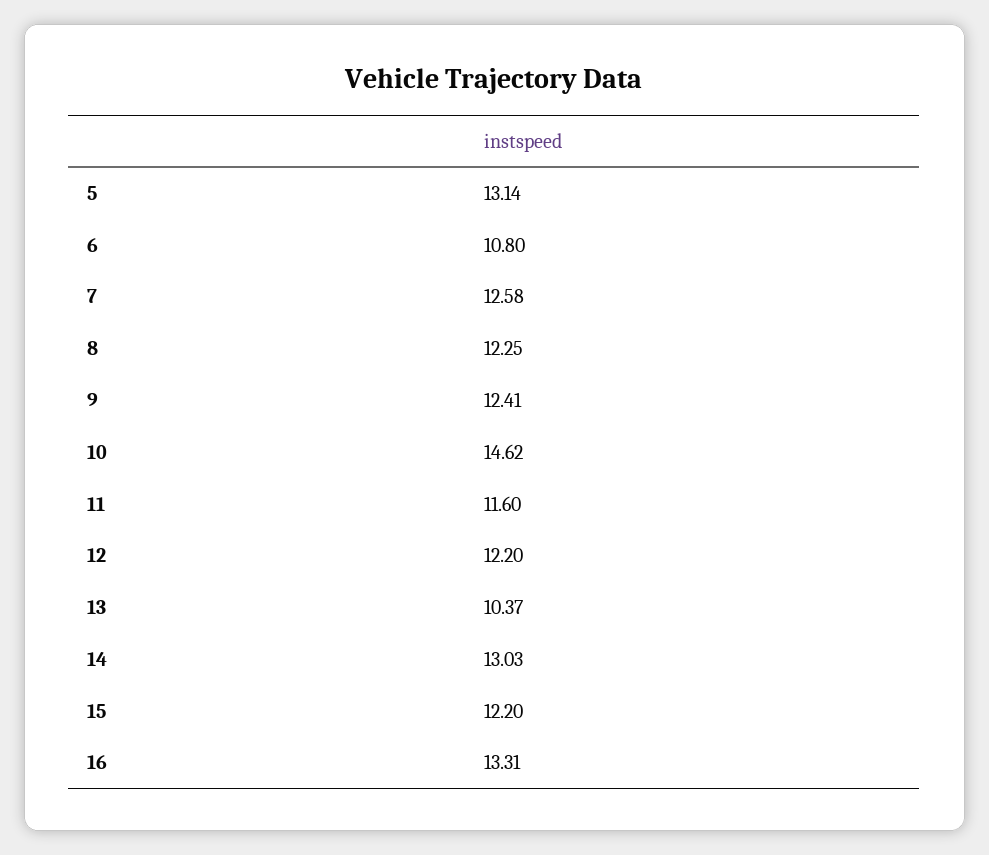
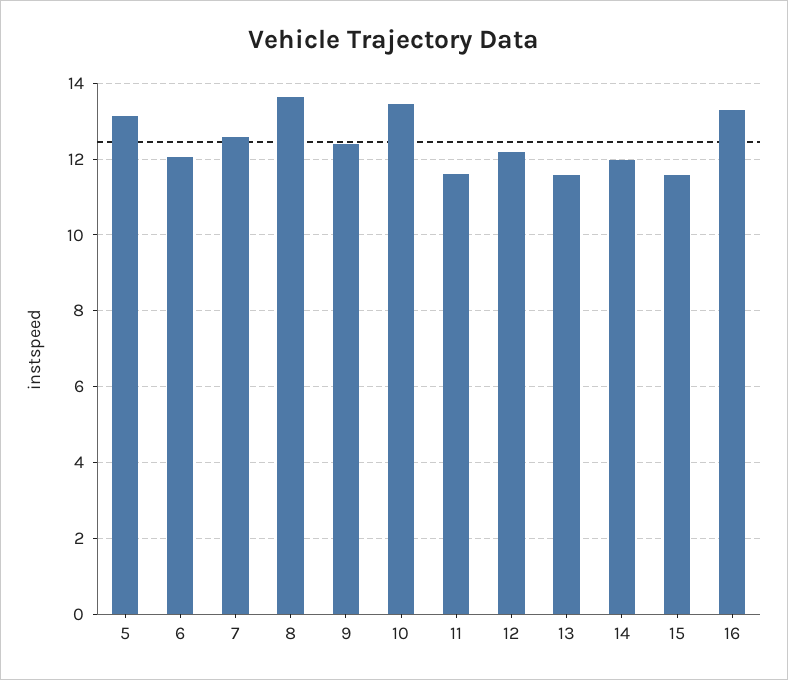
6: 10.8 -> 12
8: 12.25 -> 13.6
10: 14.62 -> 13.4
13: 10.37 -> 11.6
14: 13.03 -> 12
15: 12.2 -> 11.6

